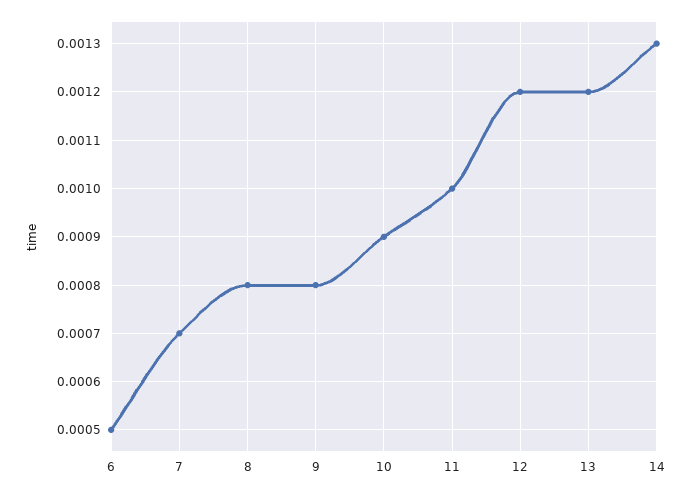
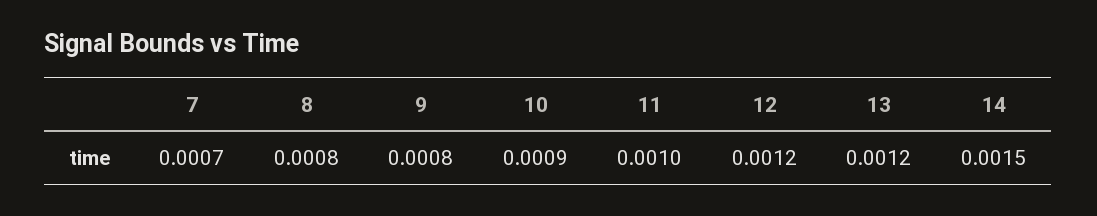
6: 0.0005 -> none
14: 0.0013 -> 0.0015

